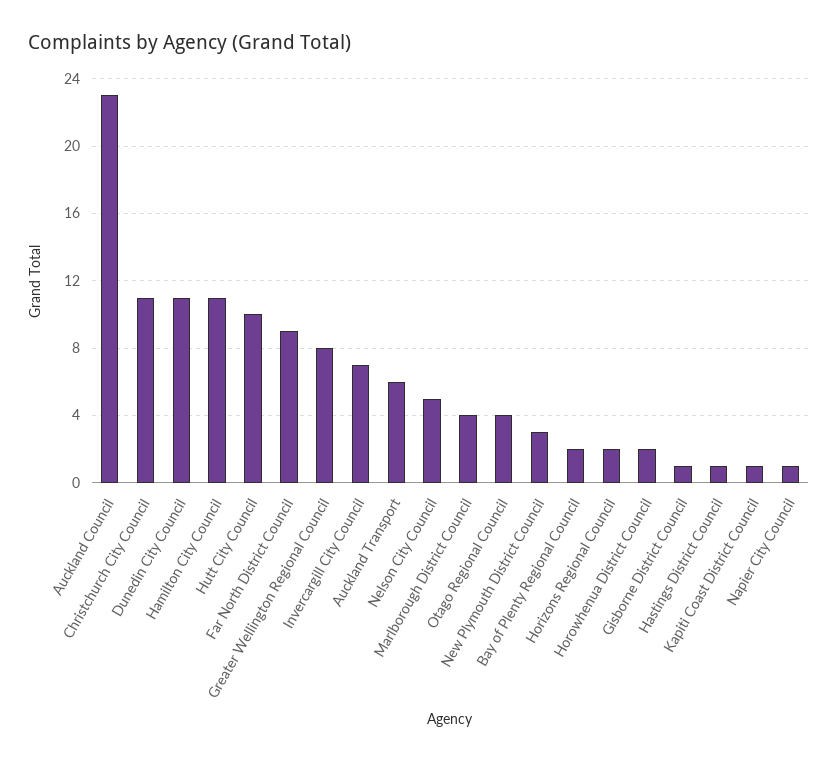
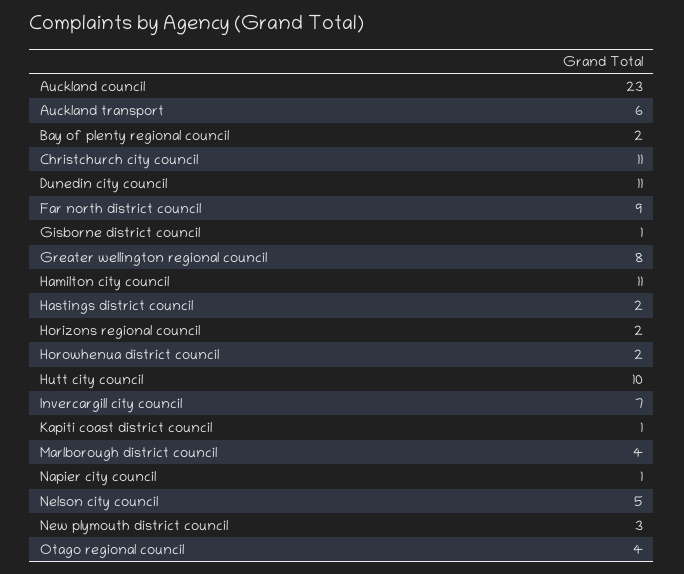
Hastings District Council: 1 -> 2

